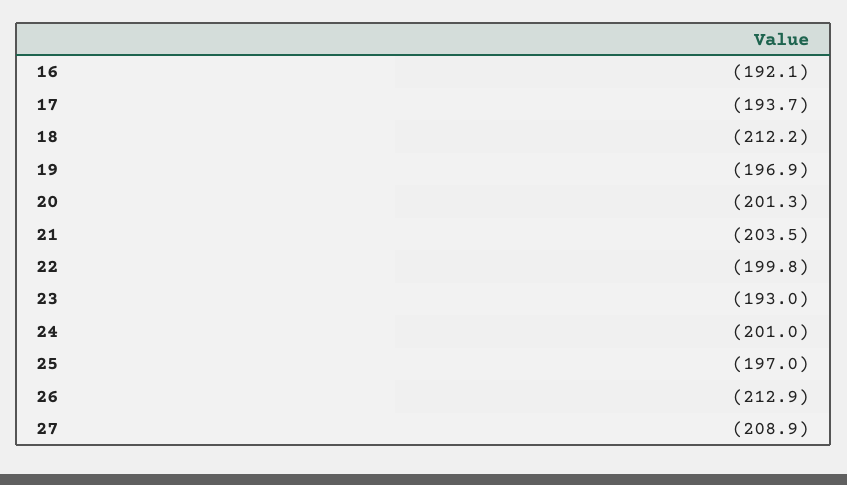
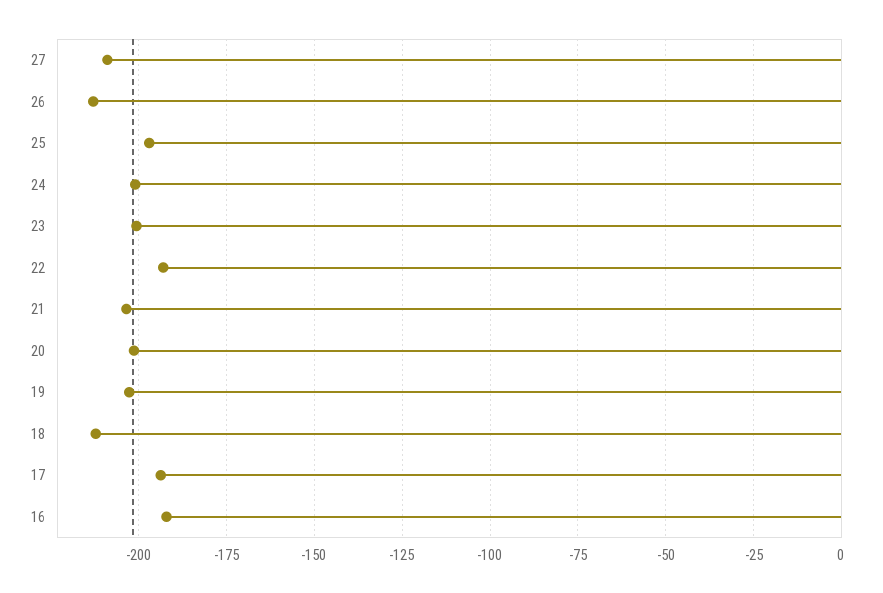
19: -196.9 -> -202.5
22: -199.8 -> -192.5
23: -193 -> -200

